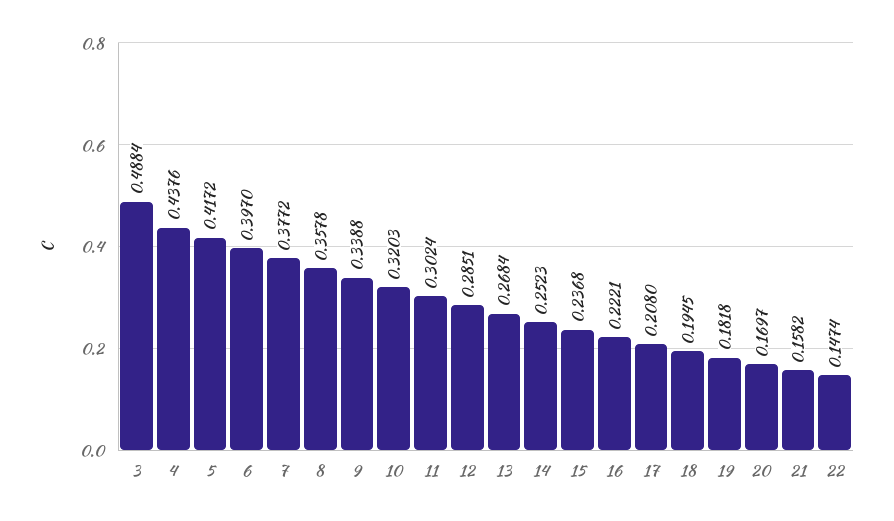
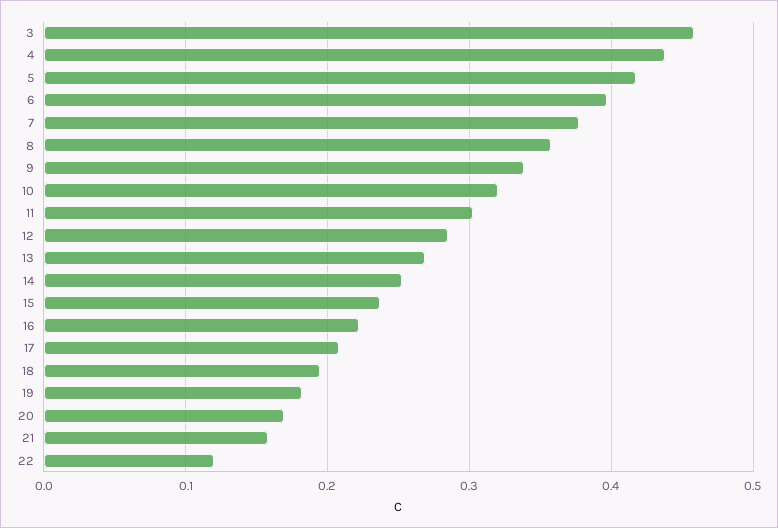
3: 0.4884 -> 0.46
22: 0.1474 -> 0.12

